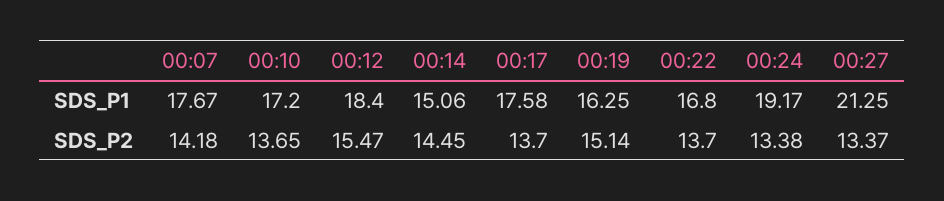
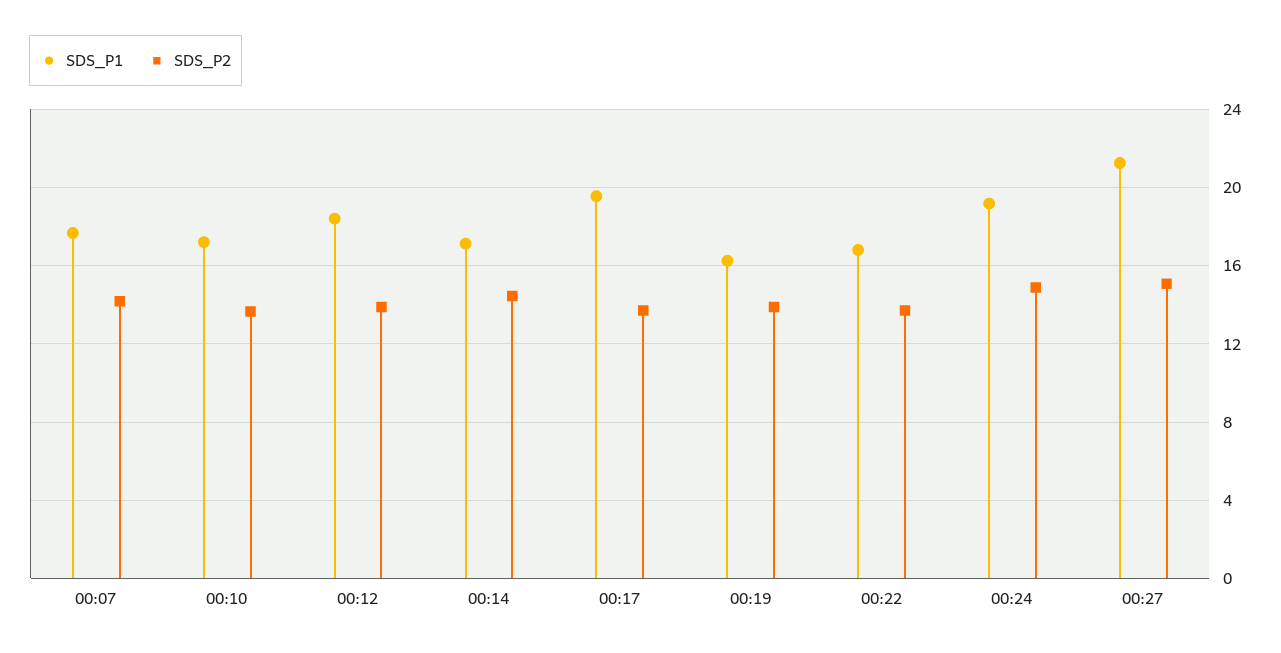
SDS_P1, 00:14: 15.06 -> 17
SDS_P1, 00:17: 17.58 -> 19.5
SDS_P2, 00:12: 15.47 -> 14
SDS_P2, 00:19: 15.14 -> 14
SDS_P2, 00:24: 13.38 -> 15
SDS_P2, 00:27: 13.37 -> 15

